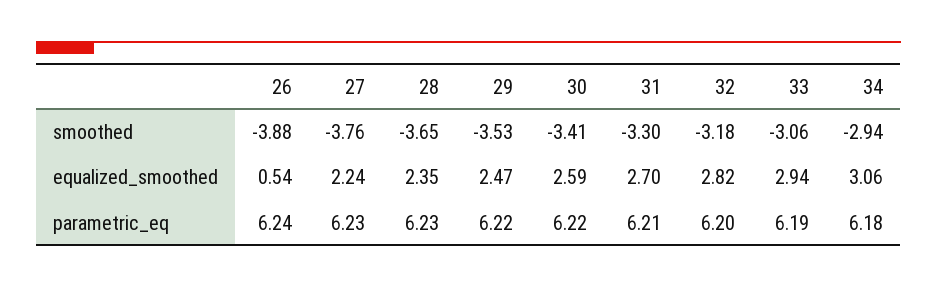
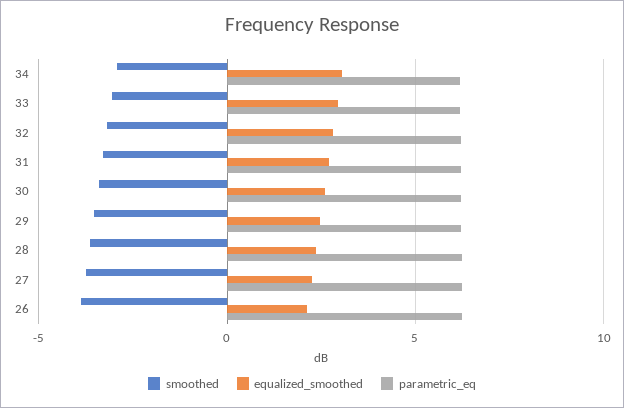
equalized_smoothed, 26: 0.54 -> 2

